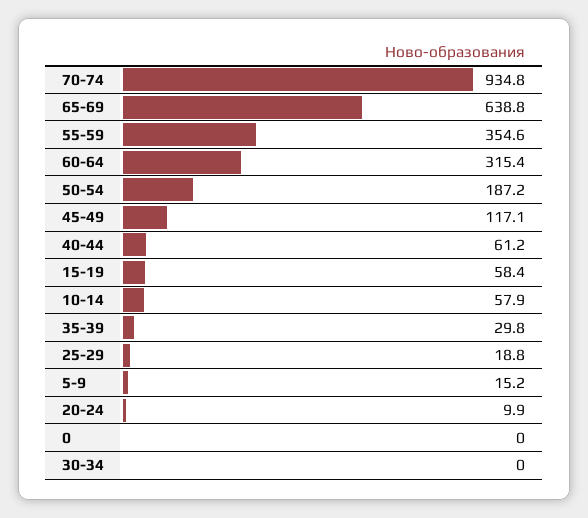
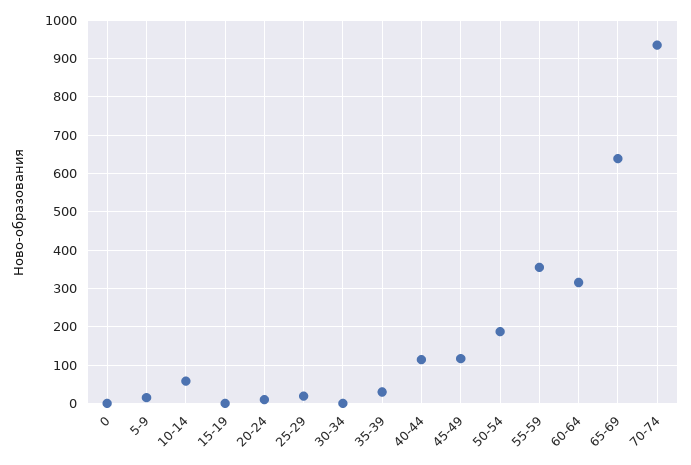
40-44: 61.2 -> 120
15-19: 58.4 -> 0

